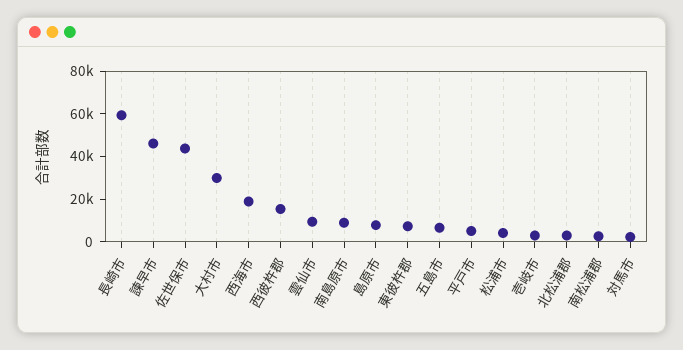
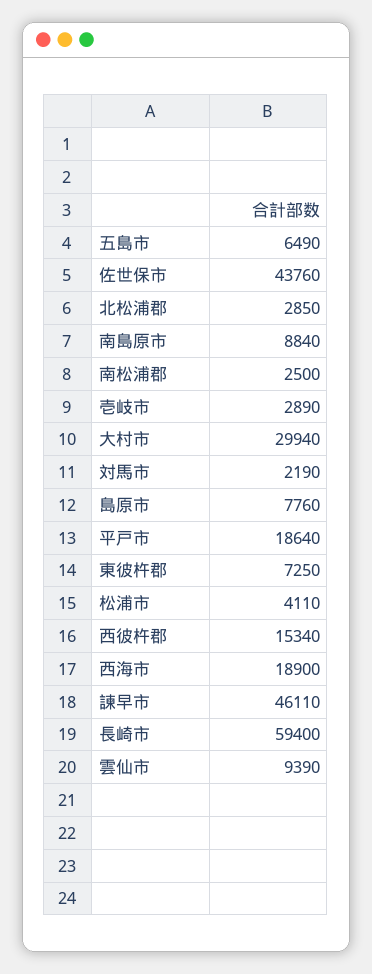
平戸市: 5000 -> 18640

